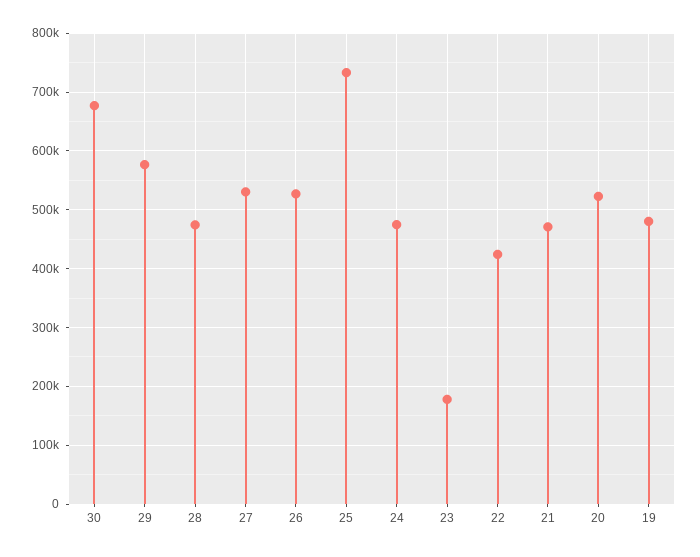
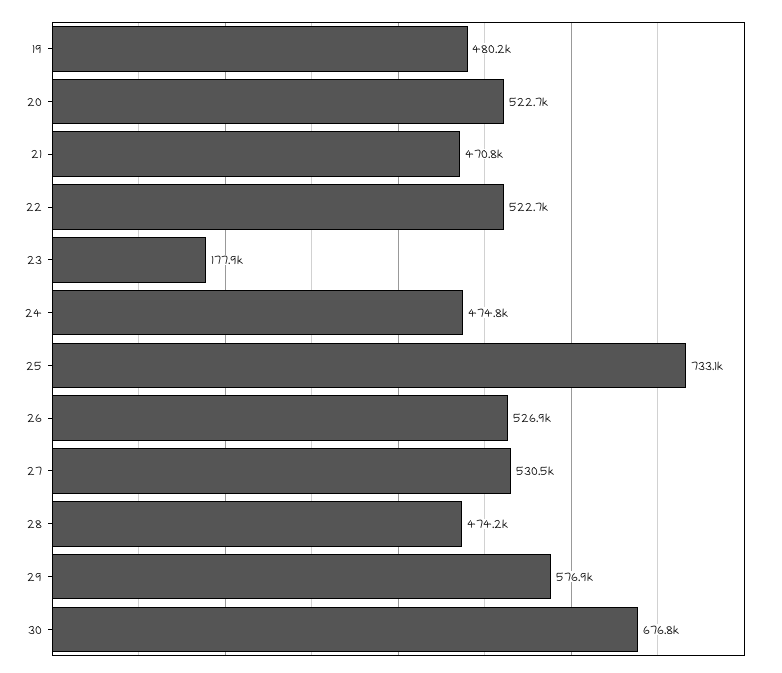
22: 420000 -> 522700

